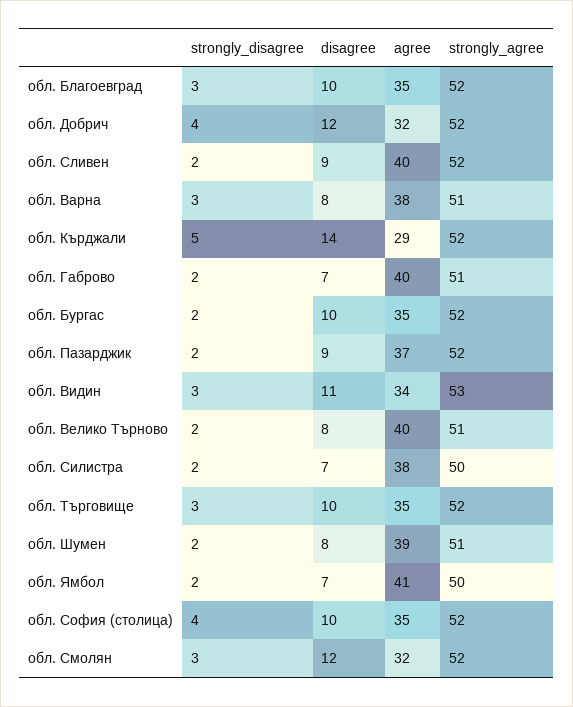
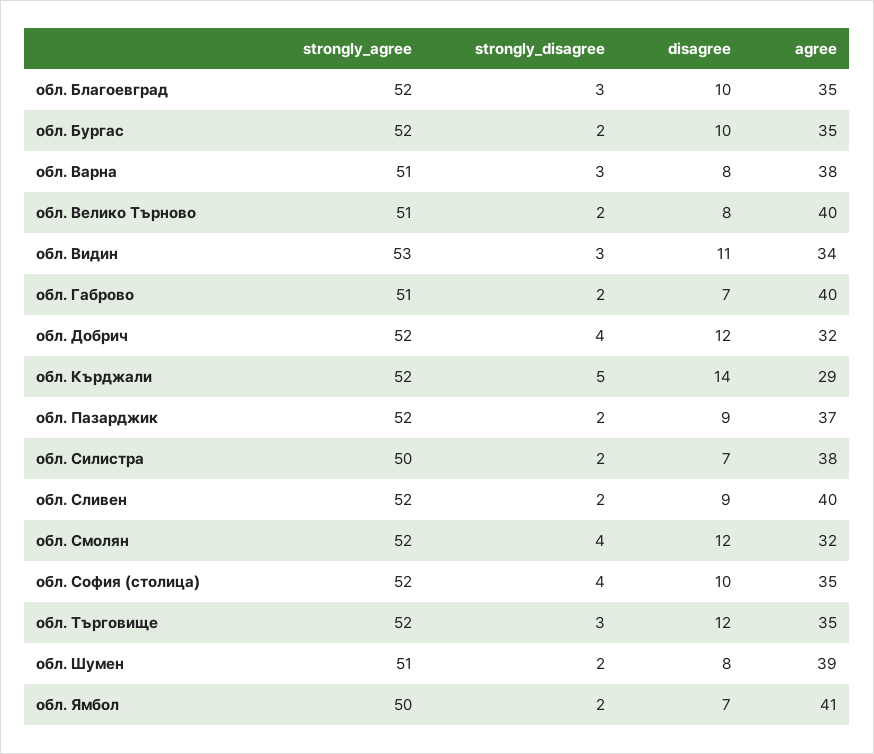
disagree, обл. Търговище: 10 -> 12
strongly_disagree, обл. Смолян: 3 -> 4

